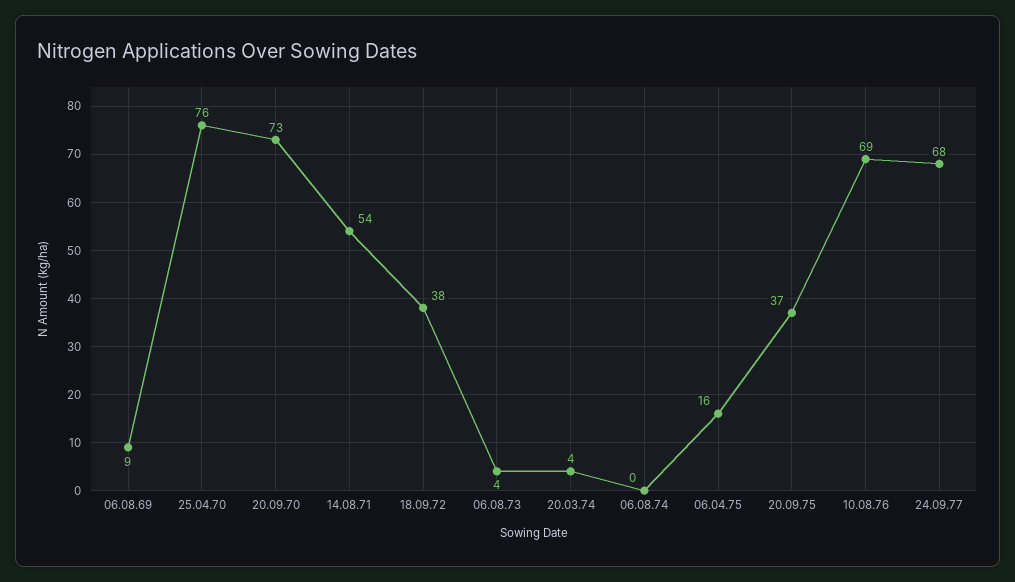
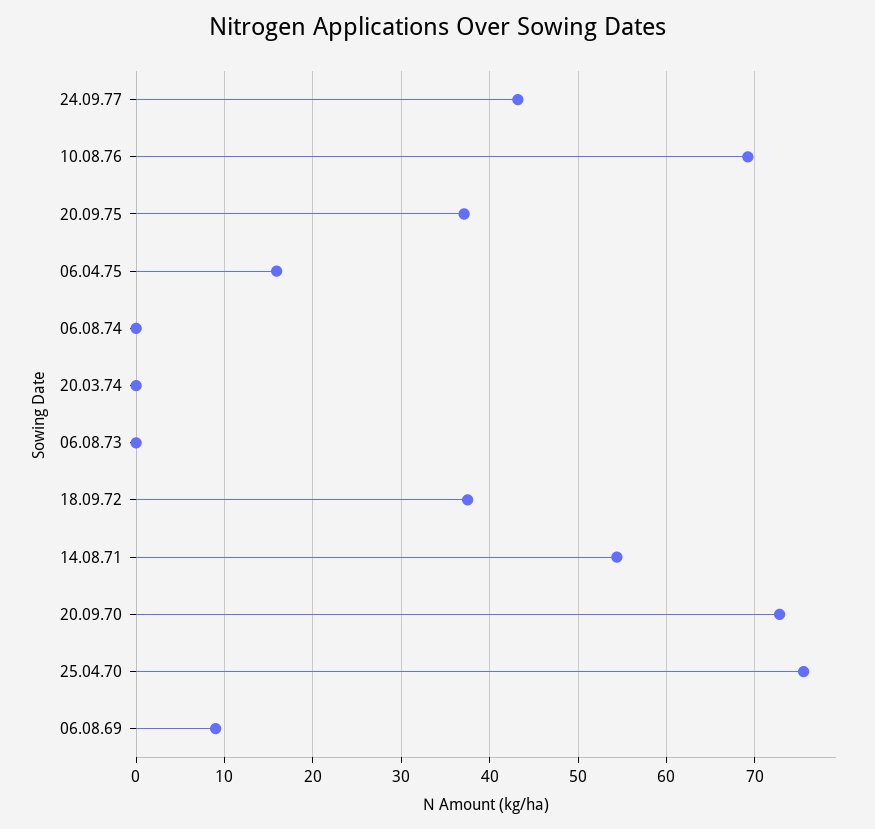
06.08.73: 4 -> 0
20.03.74: 4 -> 0
24.09.77: 68 -> 43

